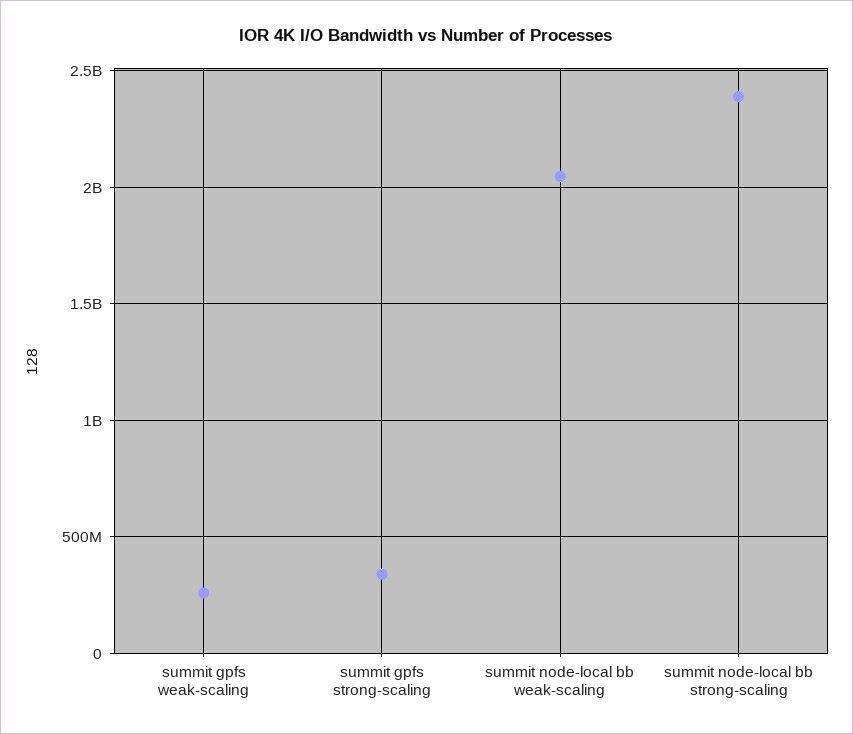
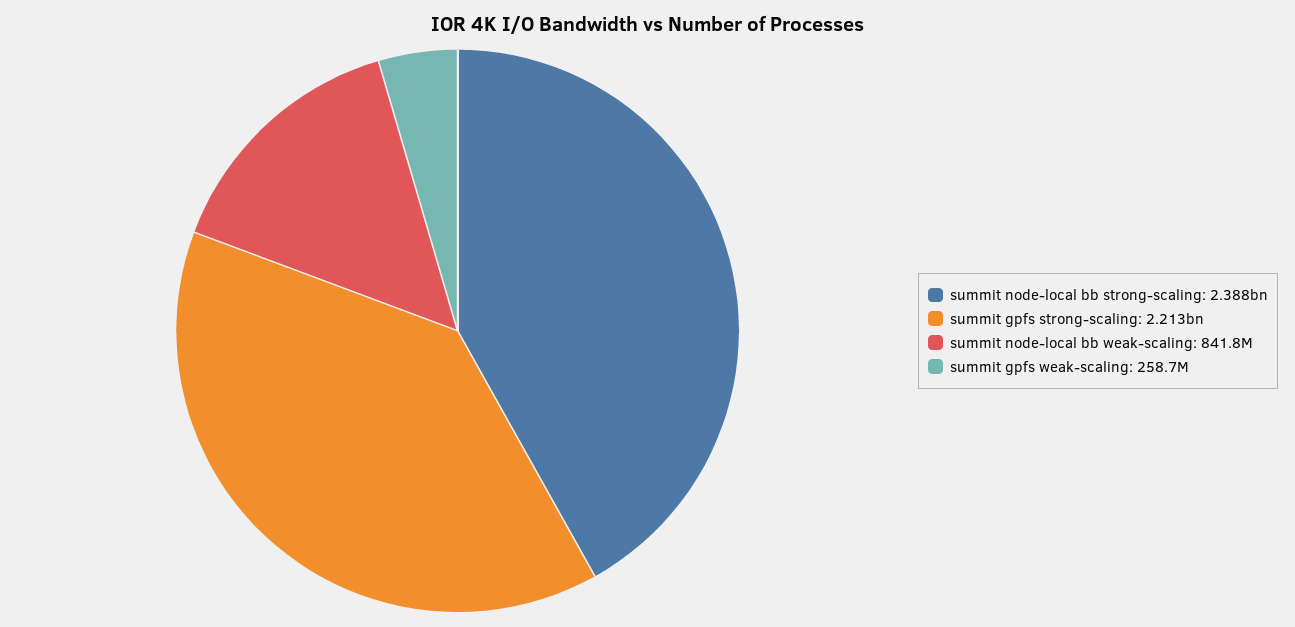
summit gpfs strong-scaling: 350000000 -> 2213000000
summit node-local bb weak-scaling: 2050000000 -> 841800000

